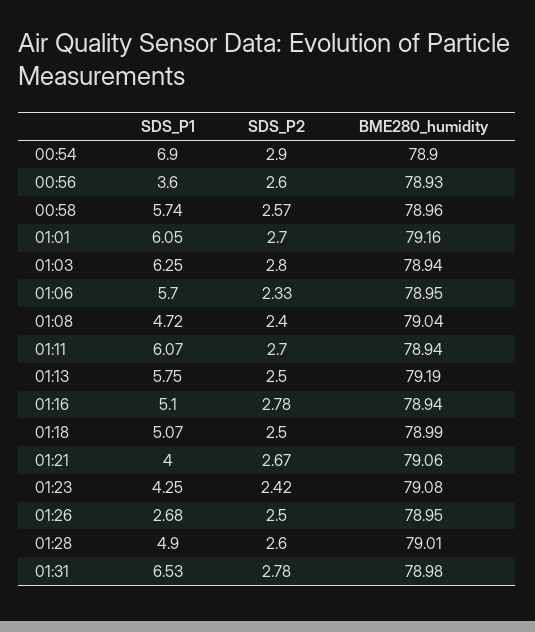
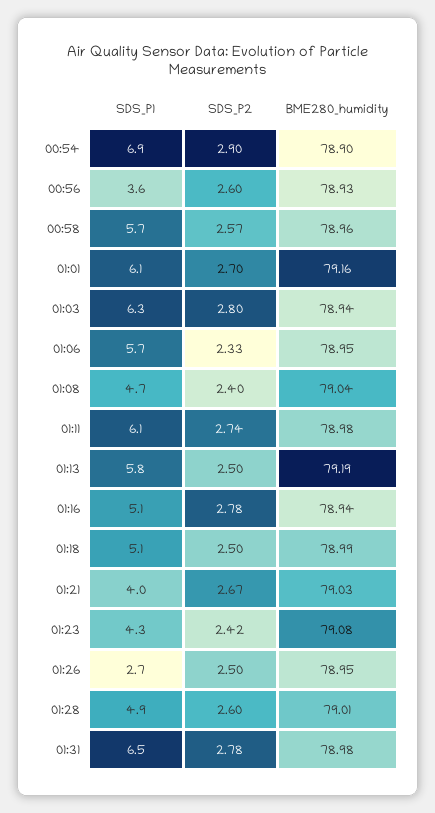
SDS_P2, 01:11: 2.7 -> 2.74
BME280_humidity, 01:11: 78.94 -> 78.98
BME280_humidity, 01:21: 79.06 -> 79.03

